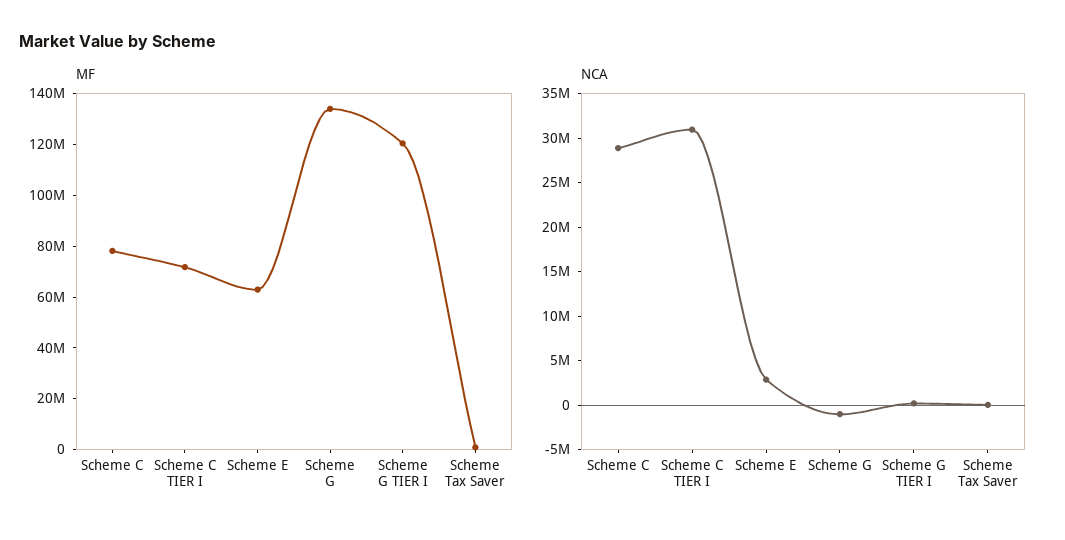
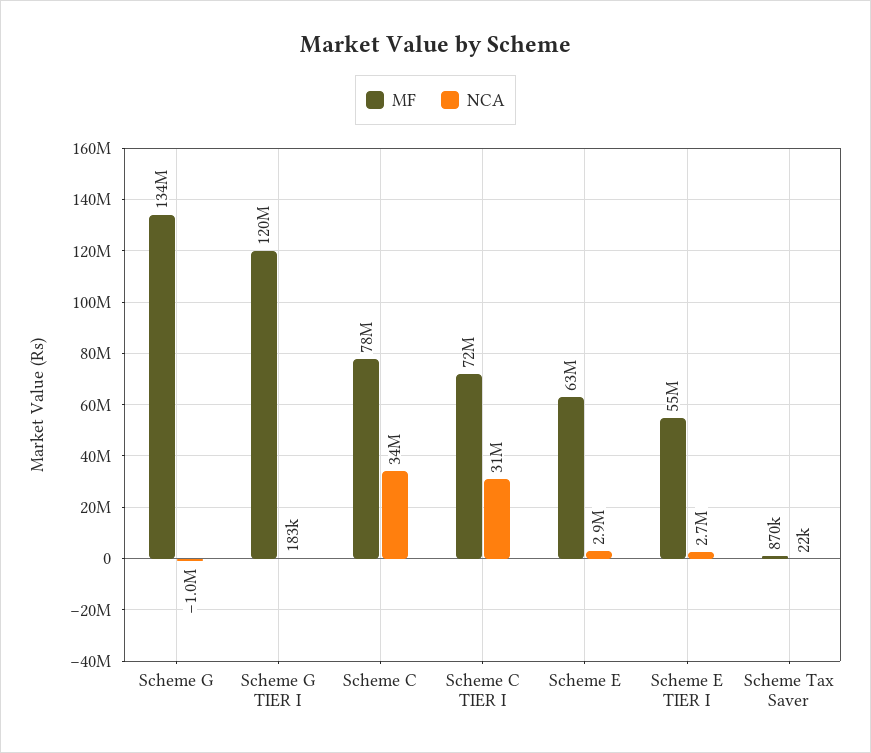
NCA, Scheme C: 29000000 -> 34000000
MF, Scheme E TIER I: none -> 55000000
NCA, Scheme E TIER I: none -> 2700000

